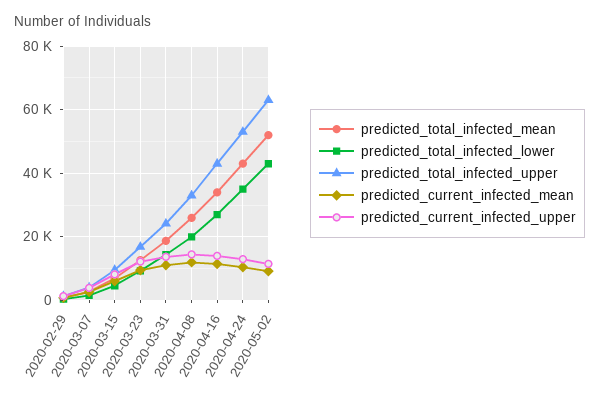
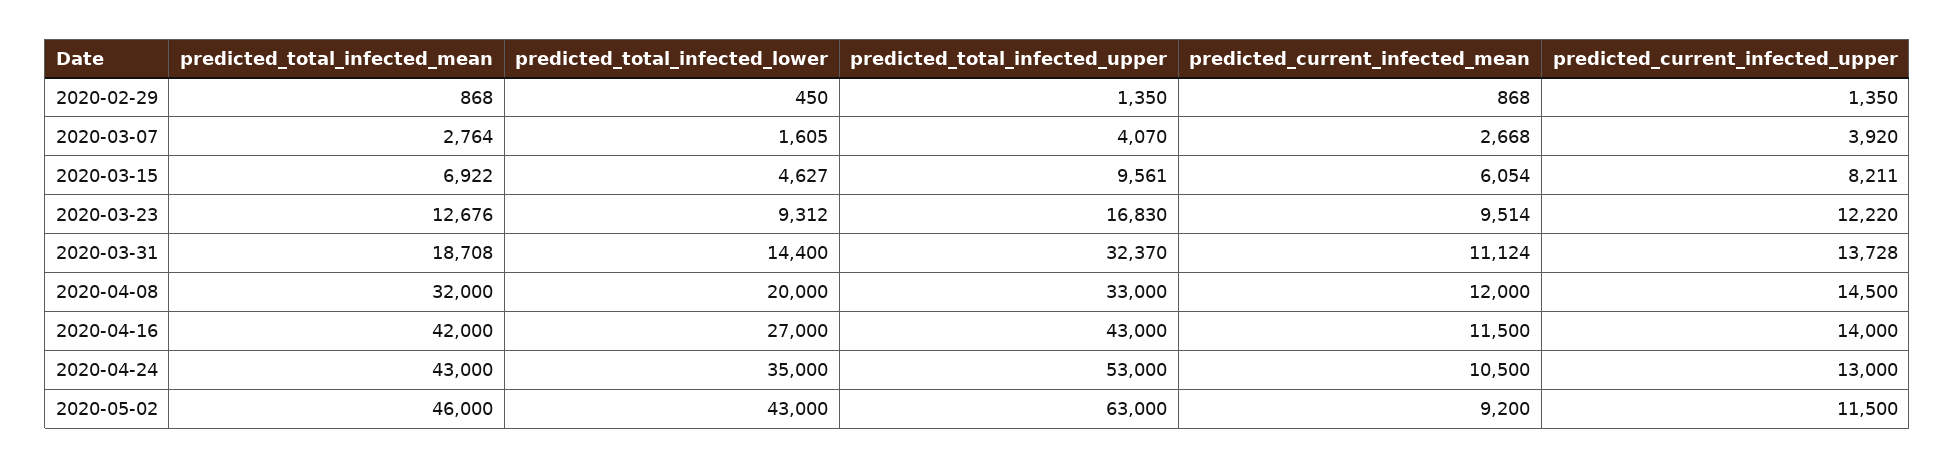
predicted_total_infected_upper, 2020-03-31: 24000 -> 32370
predicted_total_infected_mean, 2020-04-08: 26000 -> 32000
predicted_total_infected_mean, 2020-04-16: 34000 -> 42000
predicted_total_infected_mean, 2020-05-02: 52000 -> 46000

